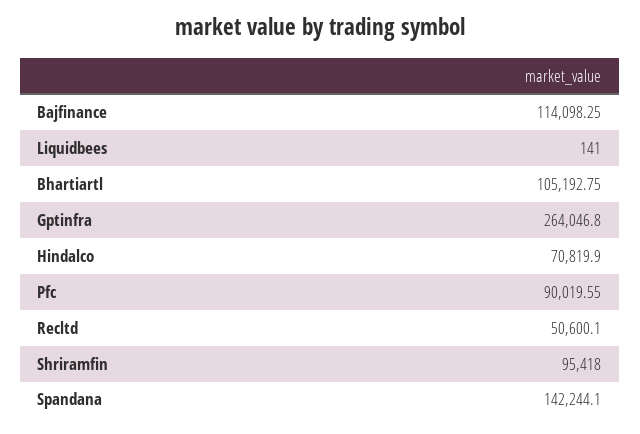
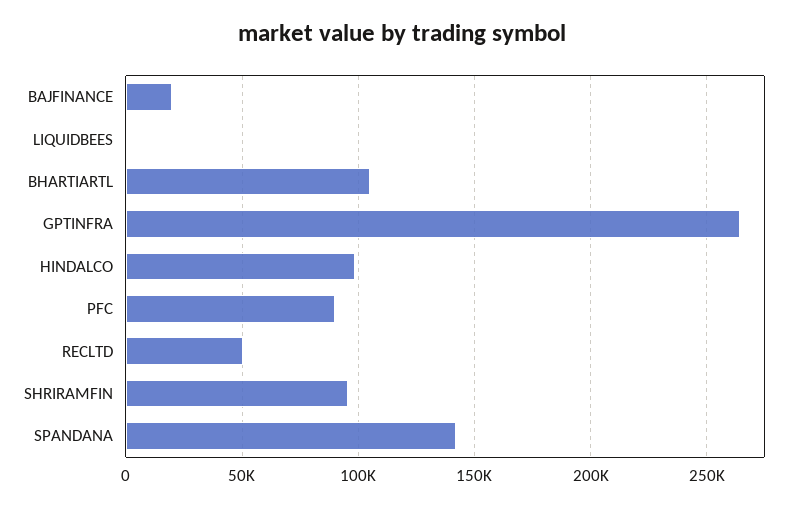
Bajfinance: 114098.25 -> 20000
Hindalco: 70819.9 -> 100000

